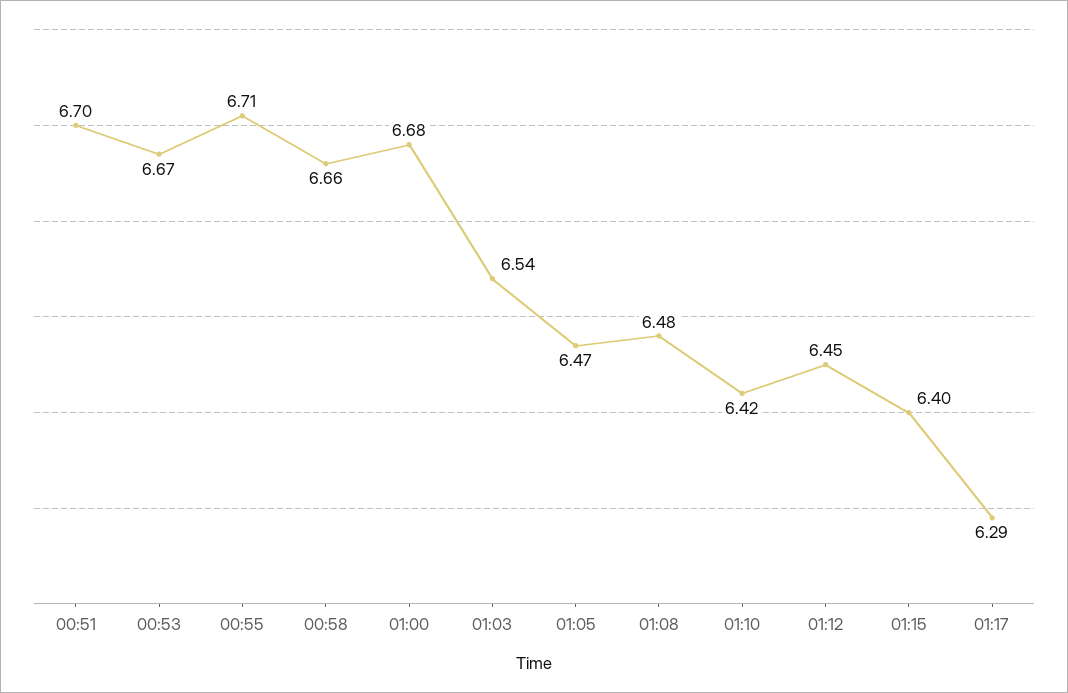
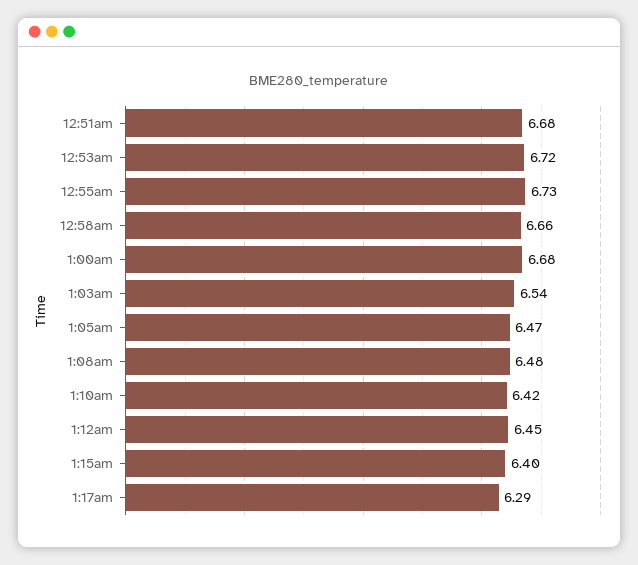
00:51: 6.7 -> 6.68
00:53: 6.67 -> 6.72
00:55: 6.71 -> 6.73

